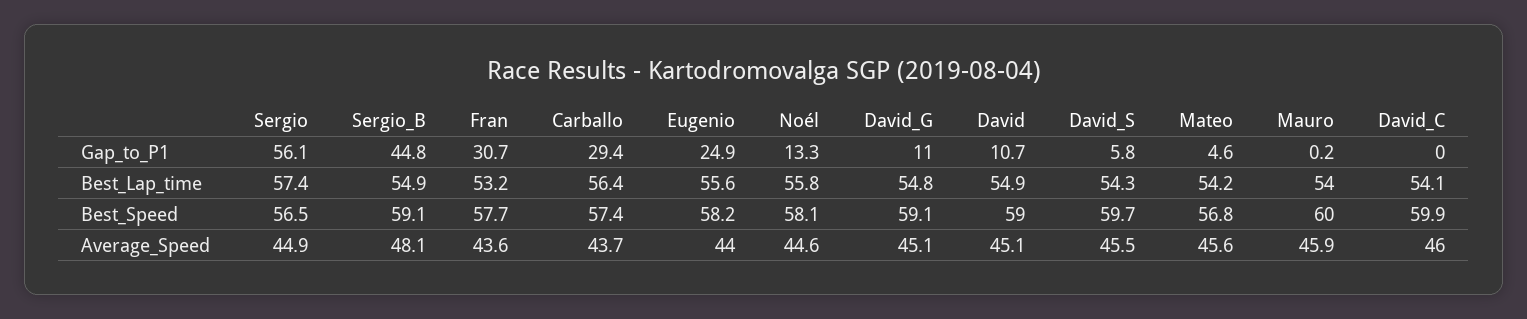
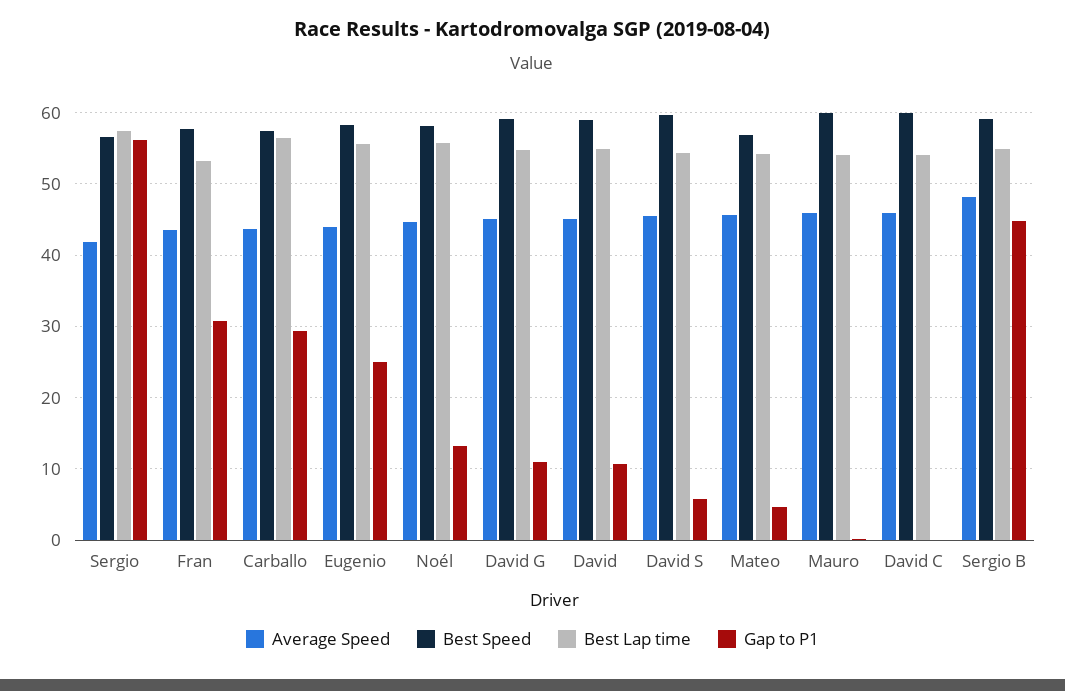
Average_Speed, Sergio: 44.9 -> 42

